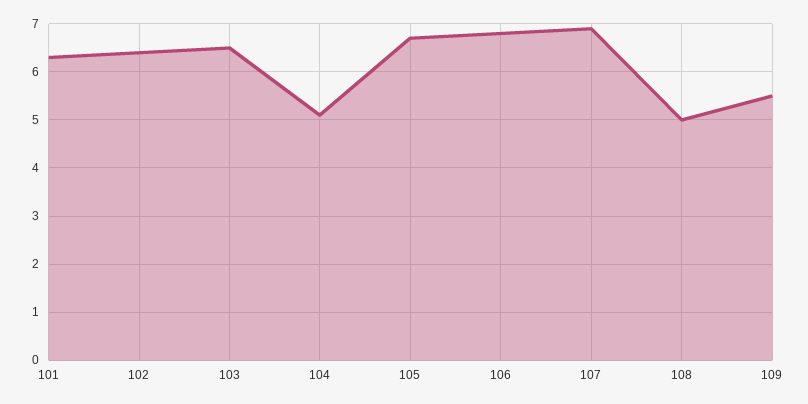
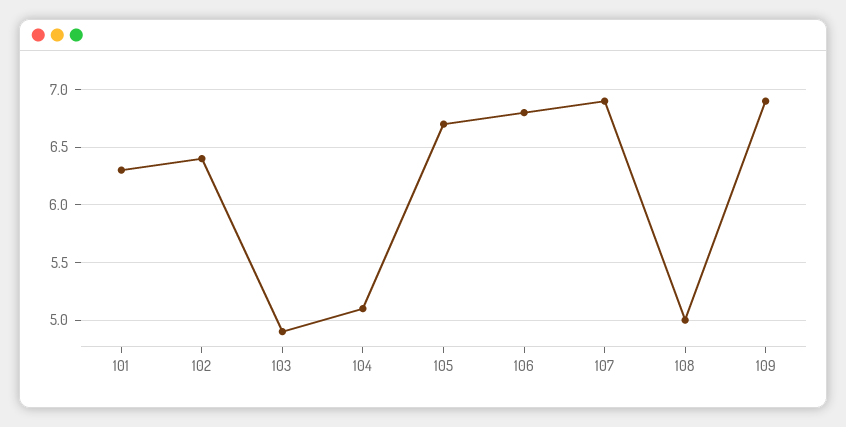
103: 6.5 -> 4.9
109: 5.5 -> 6.9

